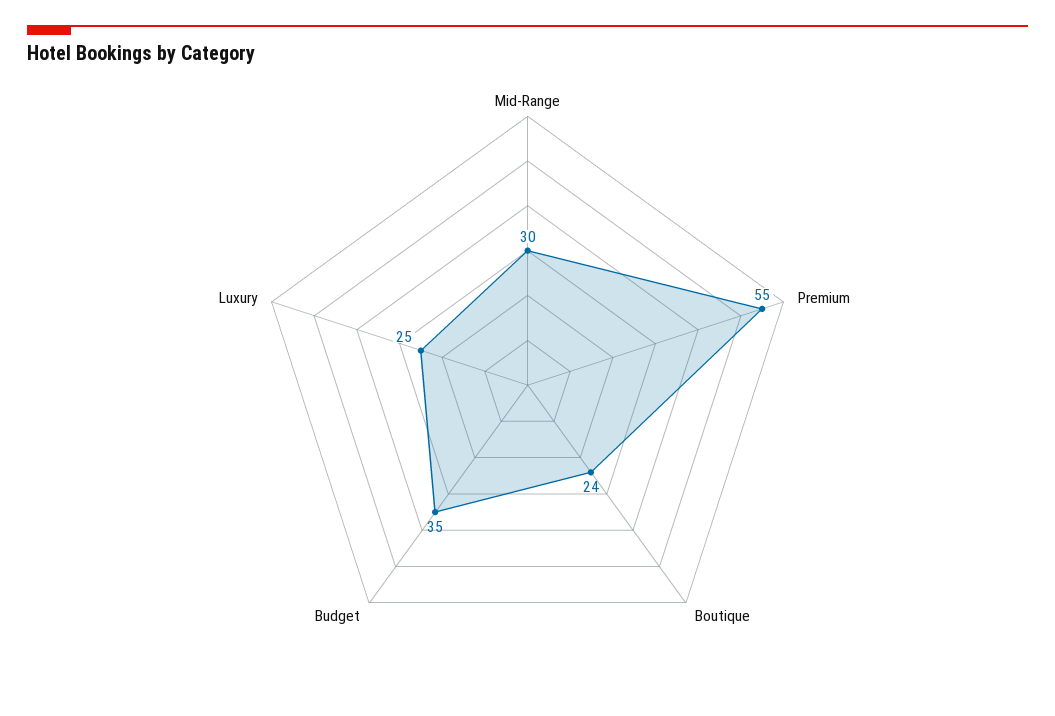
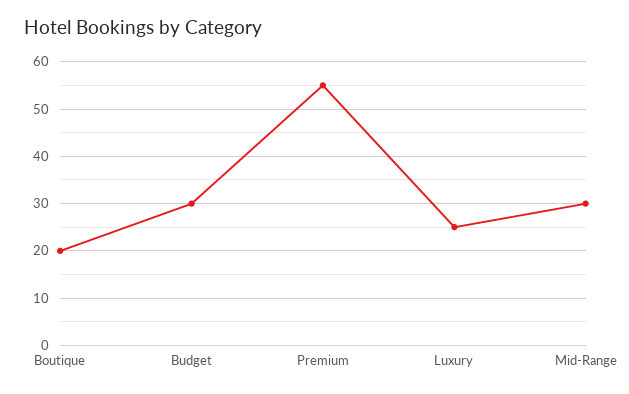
Boutique: 24 -> 20
Budget: 35 -> 30

